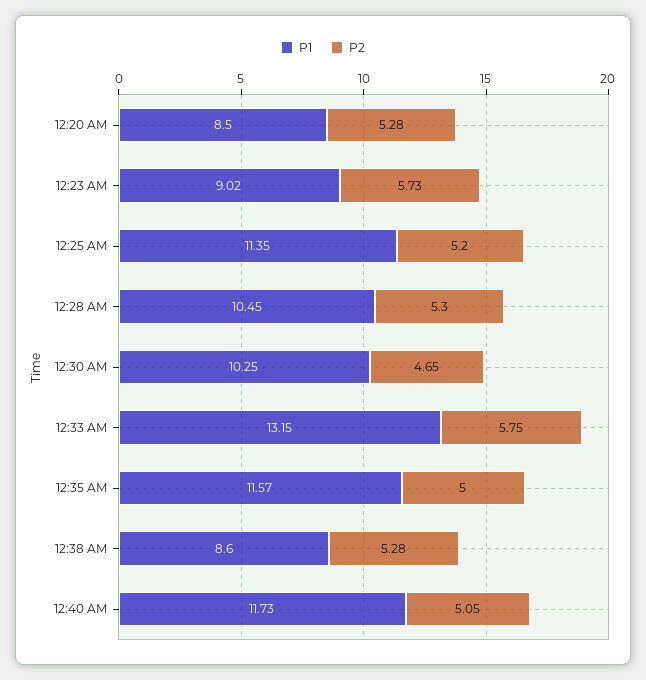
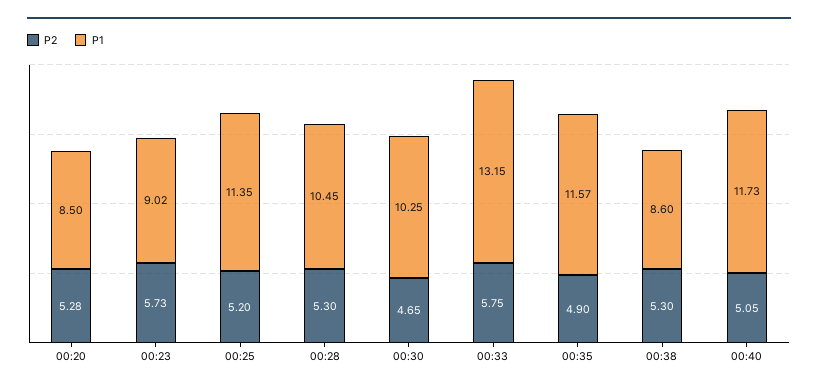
P2, 12:35 AM: 5 -> 4.9
P2, 12:38 AM: 5.28 -> 5.3

